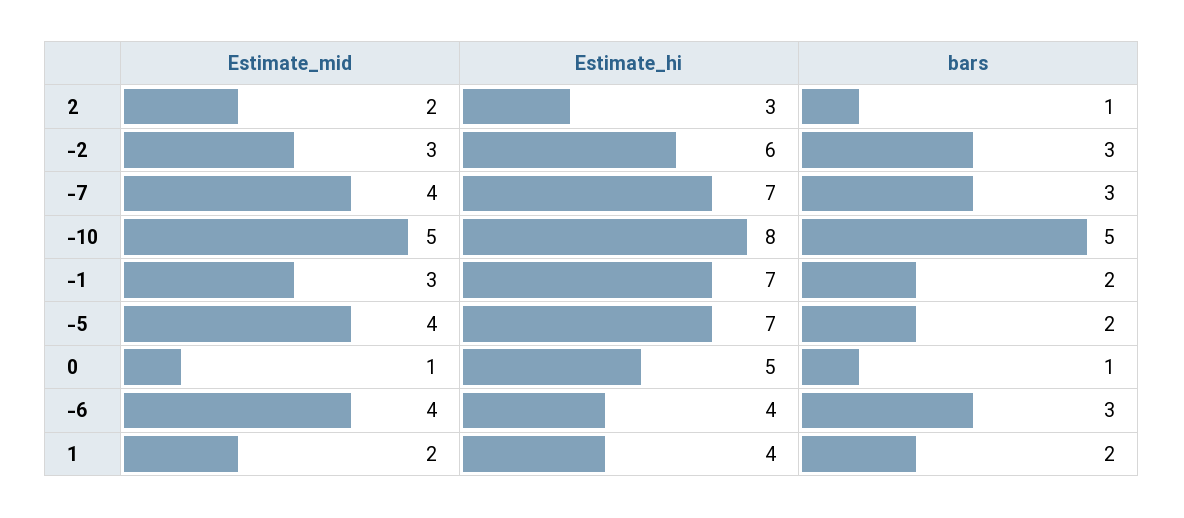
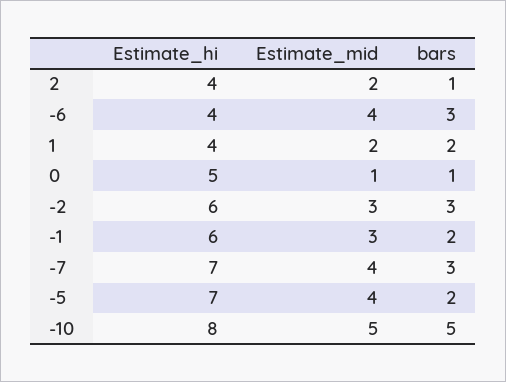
Estimate_hi, 2: 3 -> 4
Estimate_hi, -1: 7 -> 6

